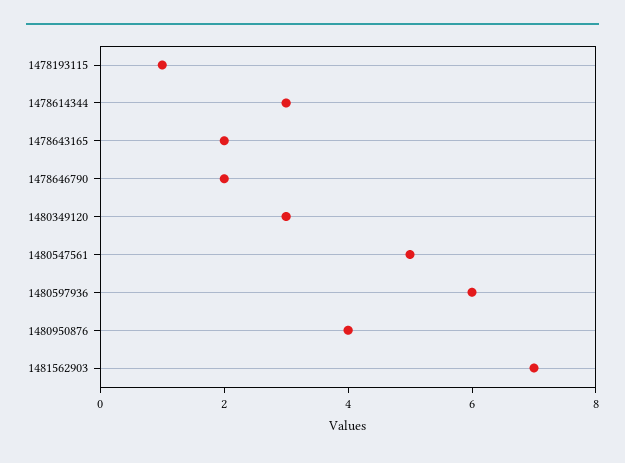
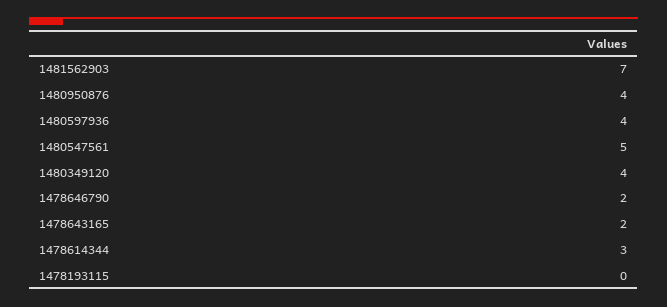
1478193115: 1 -> 0
1480349120: 3 -> 4
1480597936: 6 -> 4

